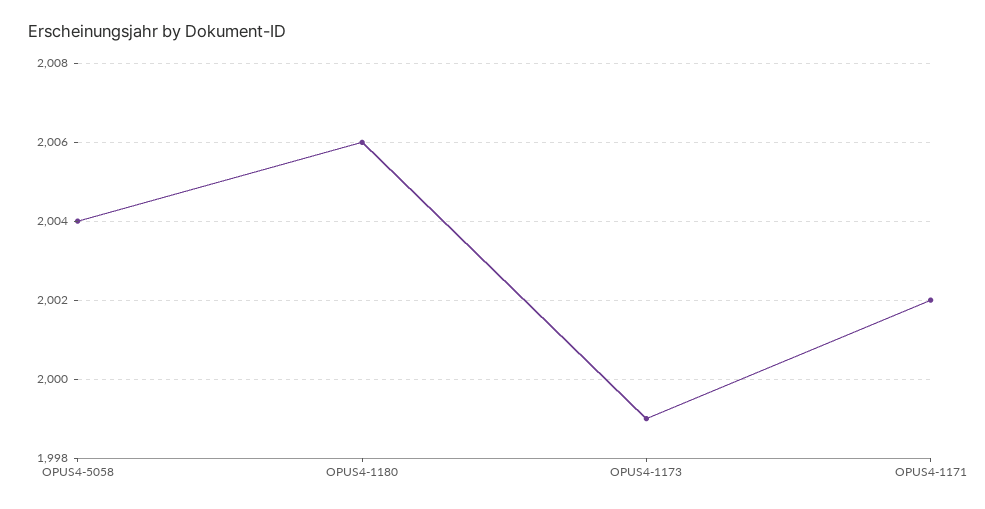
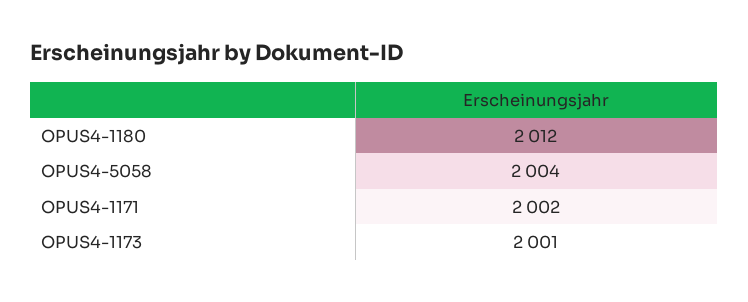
OPUS4-1180: 2006 -> 2012
OPUS4-1173: 1999 -> 2001

